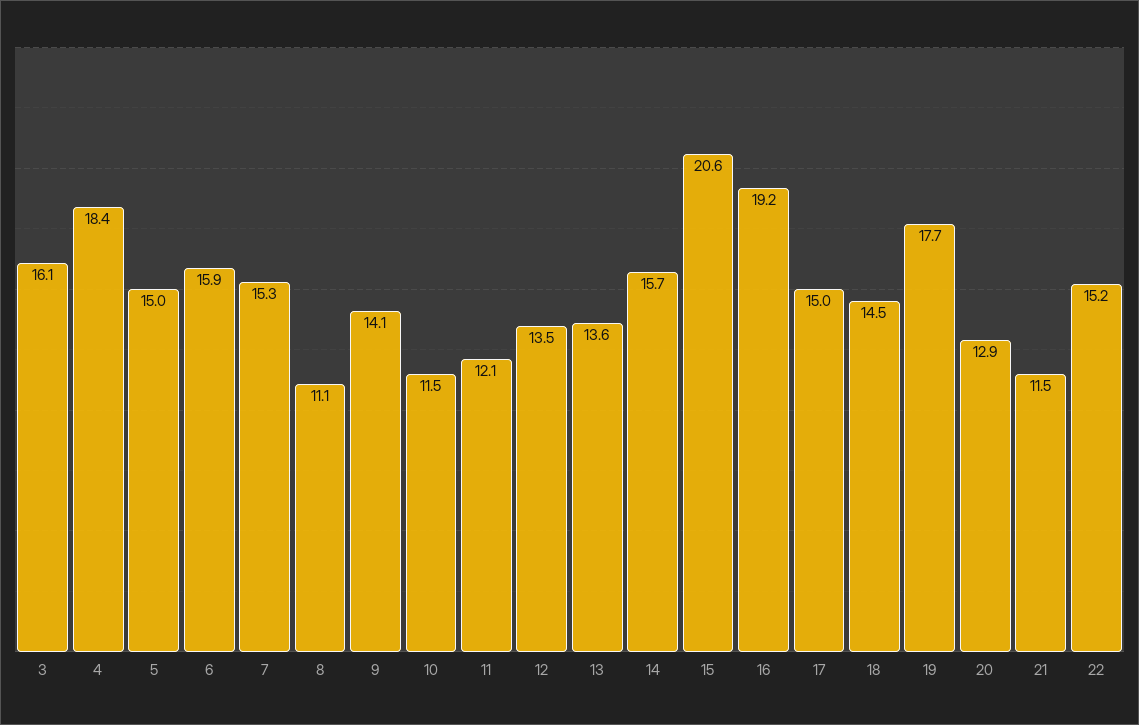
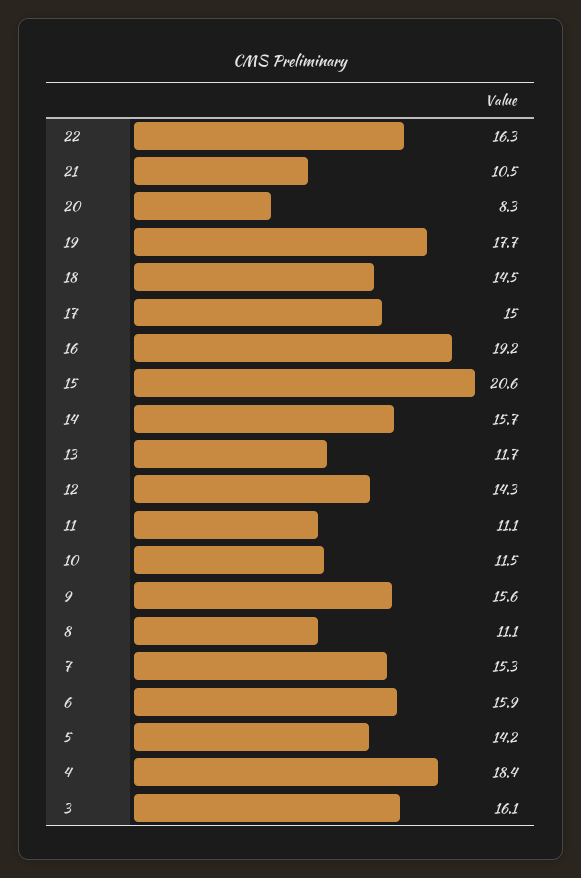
5: 15 -> 14.2
9: 14.1 -> 15.6
11: 12.1 -> 11.1
12: 13.5 -> 14.3
13: 13.6 -> 11.7
20: 12.9 -> 8.3
21: 11.5 -> 10.5
22: 15.2 -> 16.3

